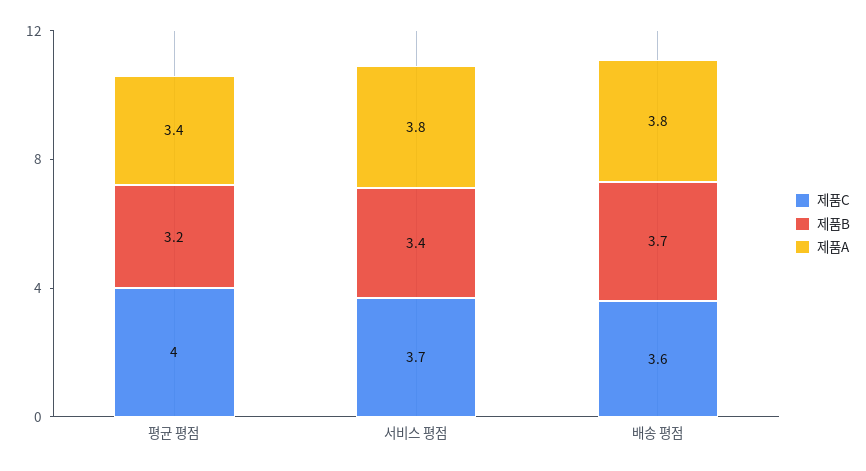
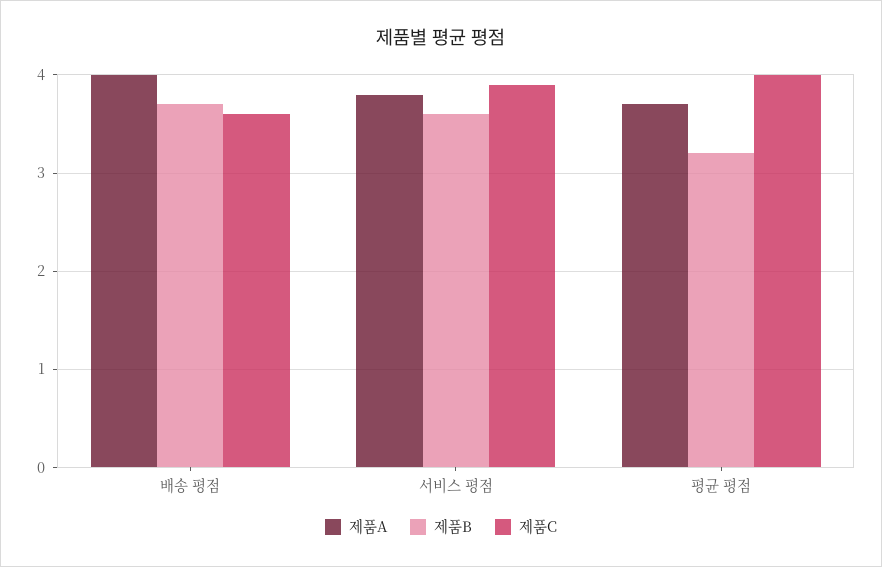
제품A, 평균 평점: 3.4 -> 3.7
제품C, 서비스 평점: 3.7 -> 3.9
제품B, 서비스 평점: 3.4 -> 3.6
제품A, 배송 평점: 3.8 -> 4

